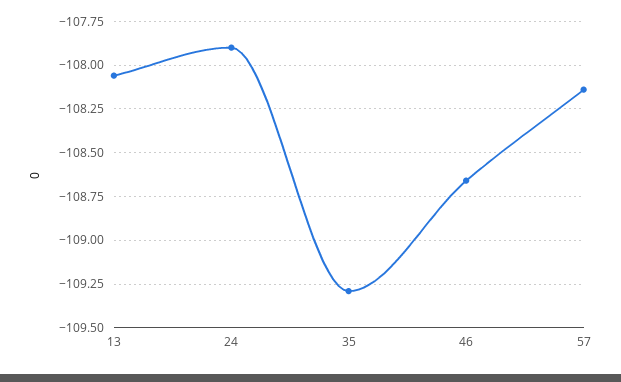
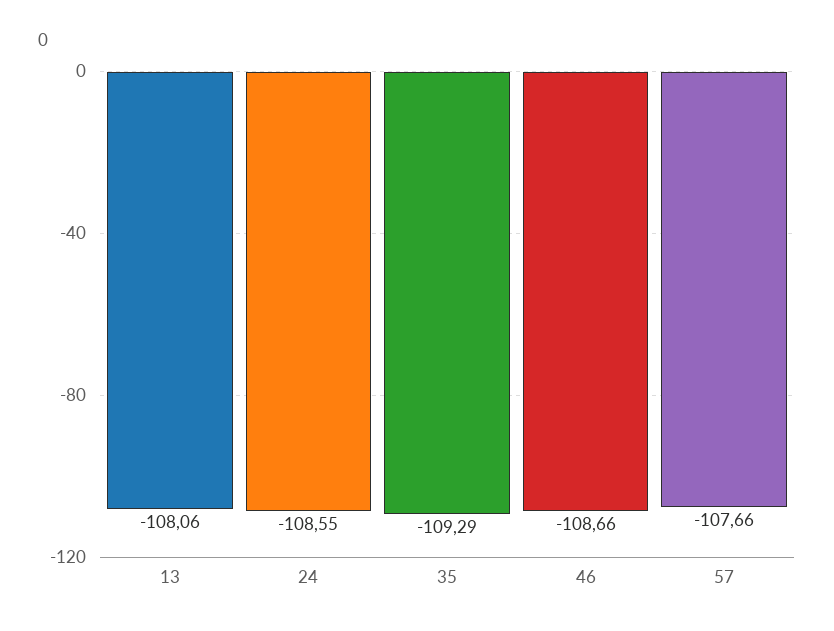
24: -107.9 -> -108.55
57: -108.15 -> -107.66

